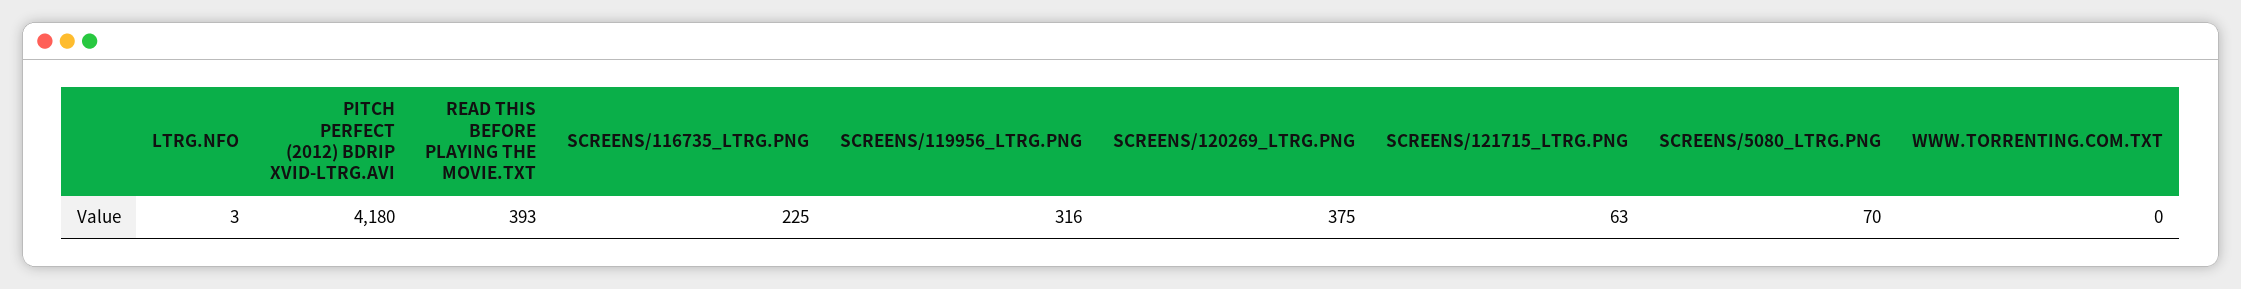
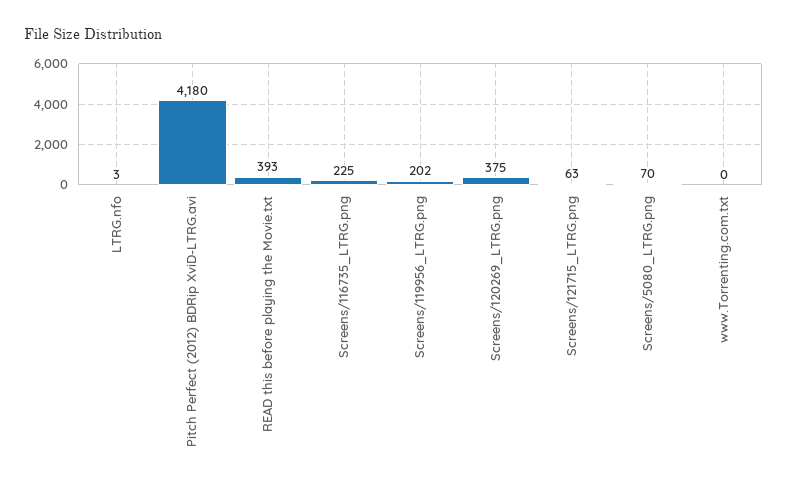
SCREENS/119956_LTRG.PNG: 316 -> 202

